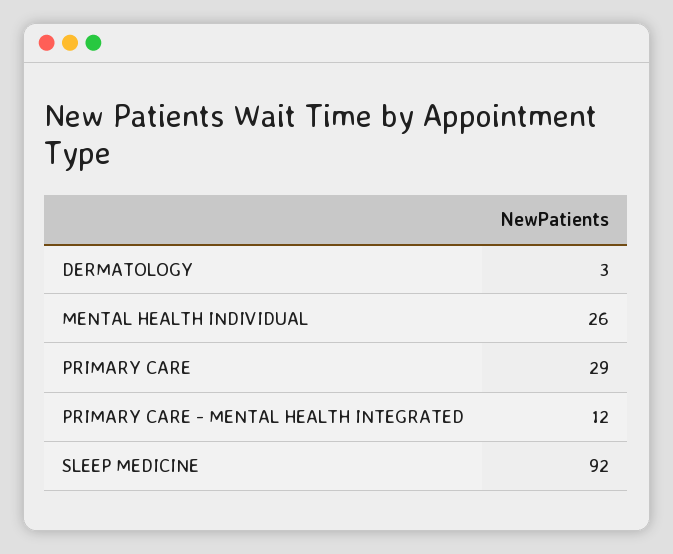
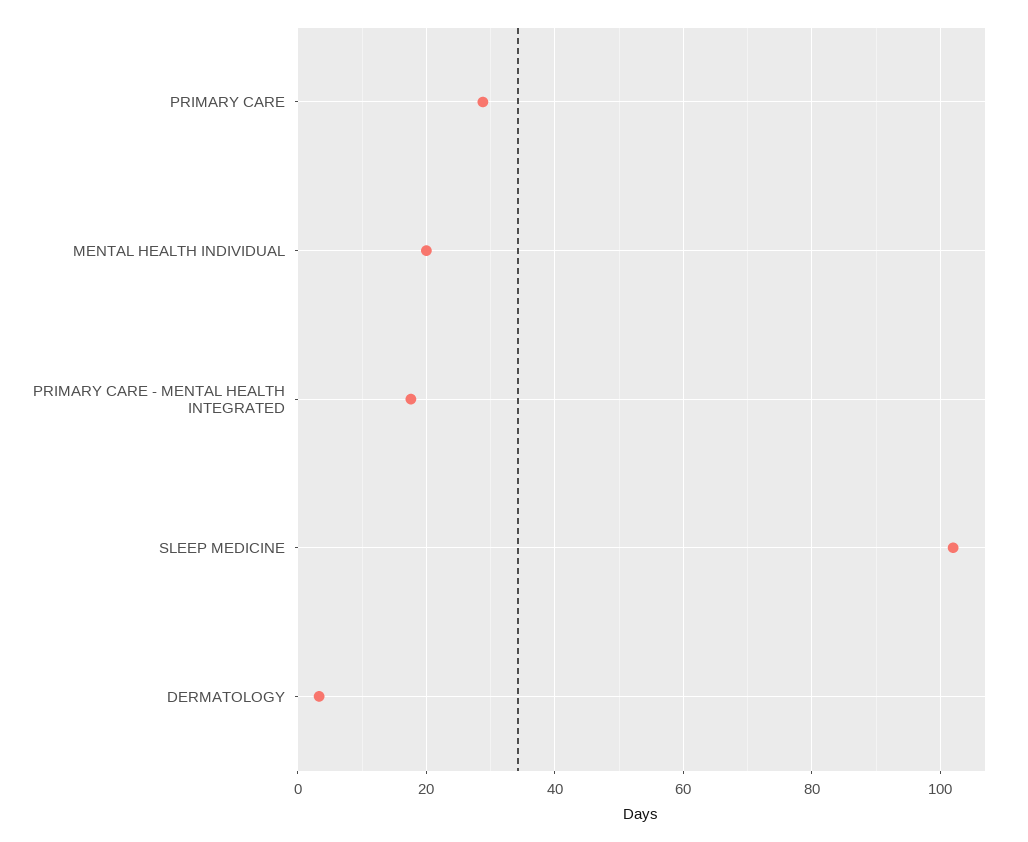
MENTAL HEALTH INDIVIDUAL: 26 -> 20
PRIMARY CARE - MENTAL HEALTH INTEGRATED: 12 -> 18
SLEEP MEDICINE: 92 -> 102

